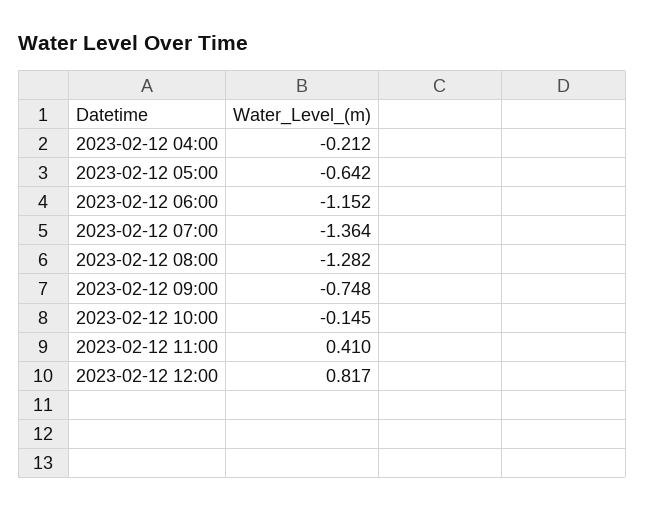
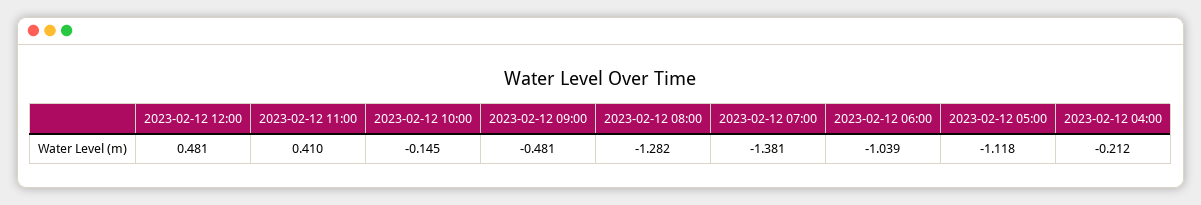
2023-02-12 05:00: -0.642 -> -1.118
2023-02-12 06:00: -1.152 -> -1.039
2023-02-12 07:00: -1.364 -> -1.381
2023-02-12 09:00: -0.748 -> -0.481
2023-02-12 12:00: 0.817 -> 0.481

